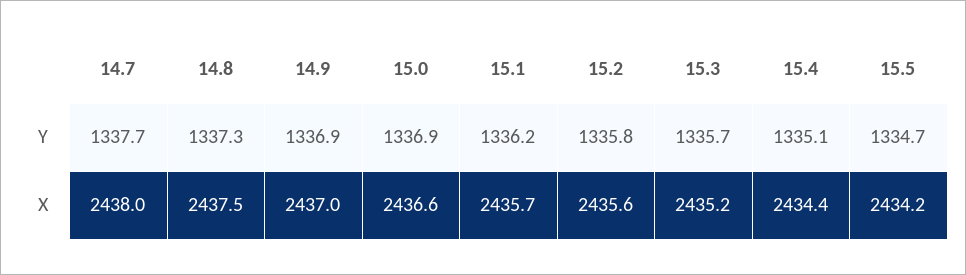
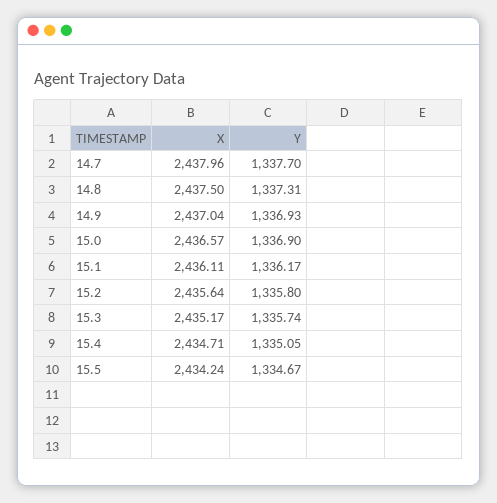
15.1, X: 2435.7 -> 2436.11
15.4, X: 2434.4 -> 2434.71

